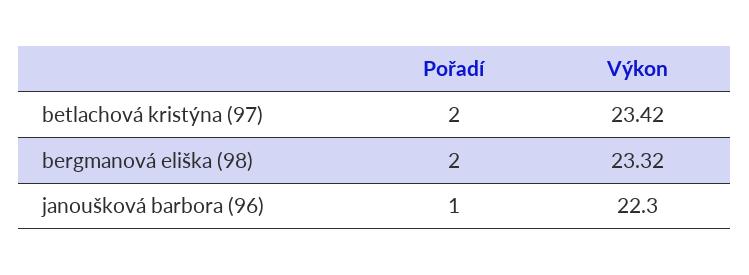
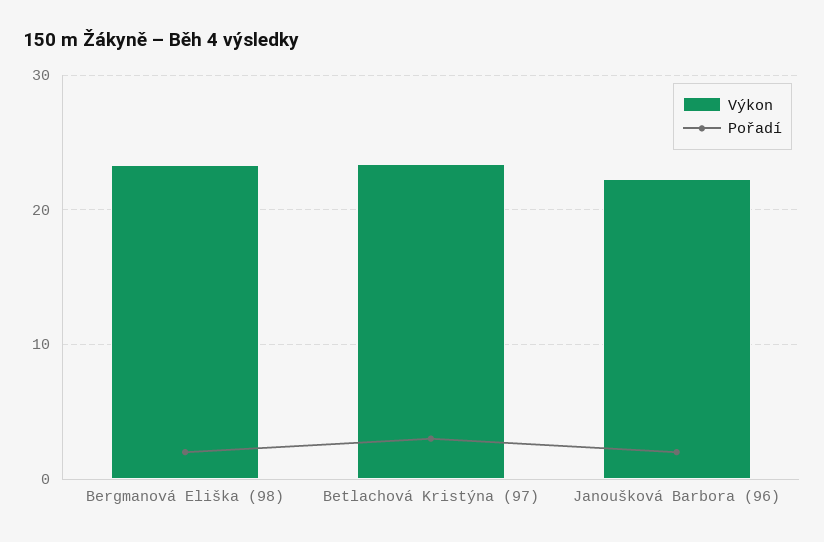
Pořadí, betlachová kristýna (97): 2 -> 3
Pořadí, janoušková barbora (96): 1 -> 2

